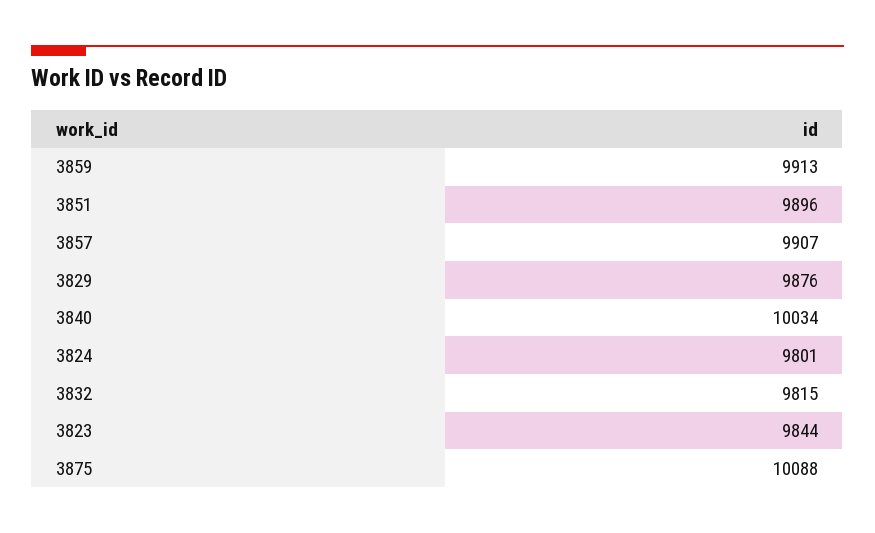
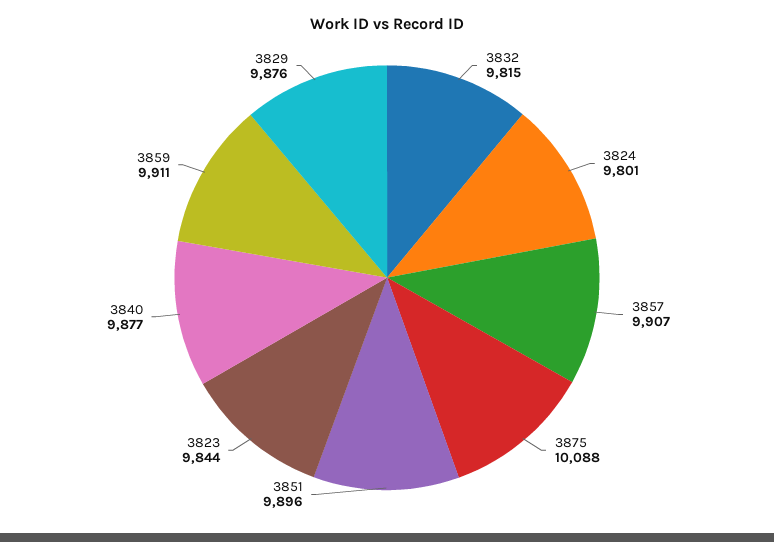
3859: 9913 -> 9911
3840: 10034 -> 9877

